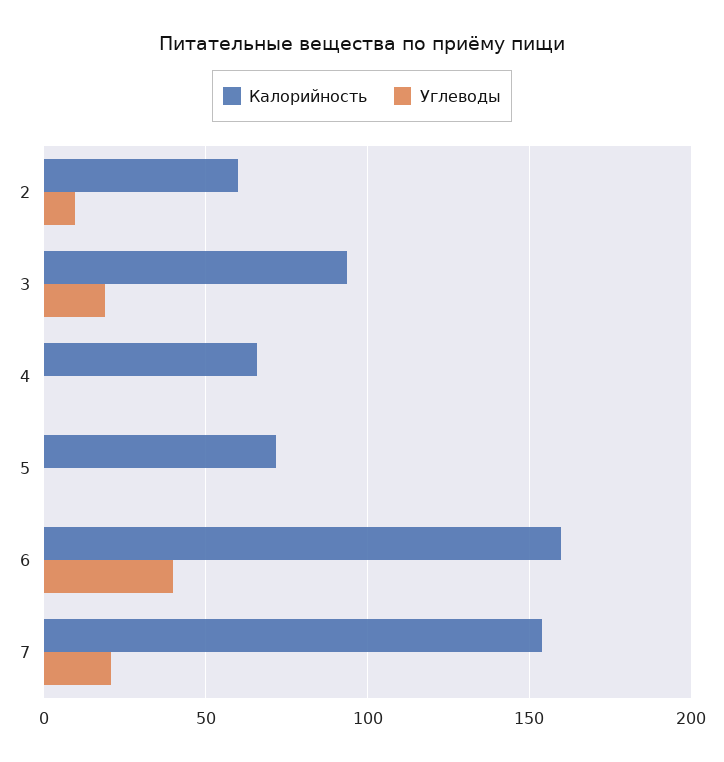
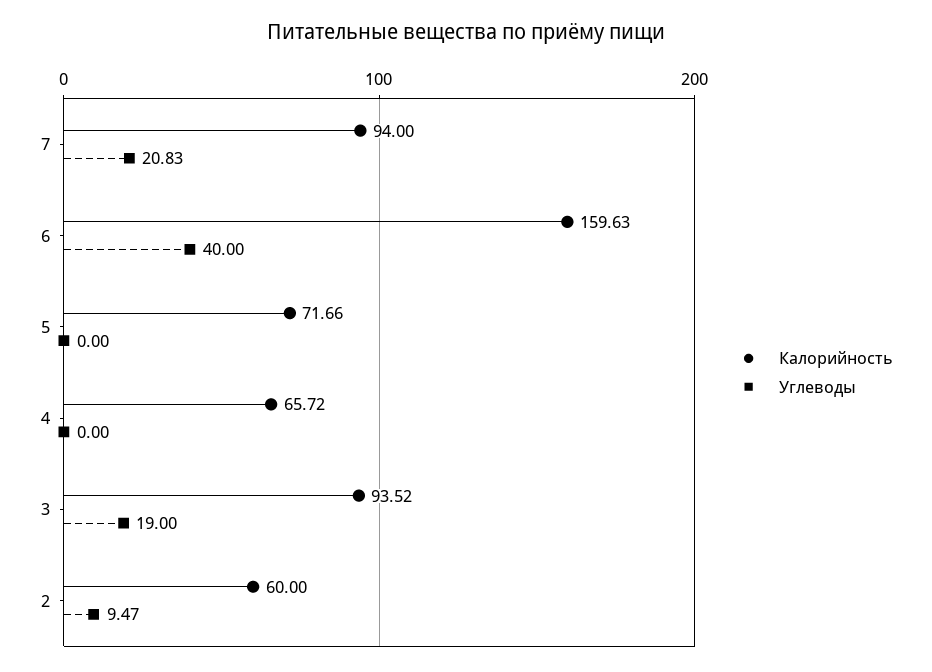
Калорийность, 7: 155 -> 94

